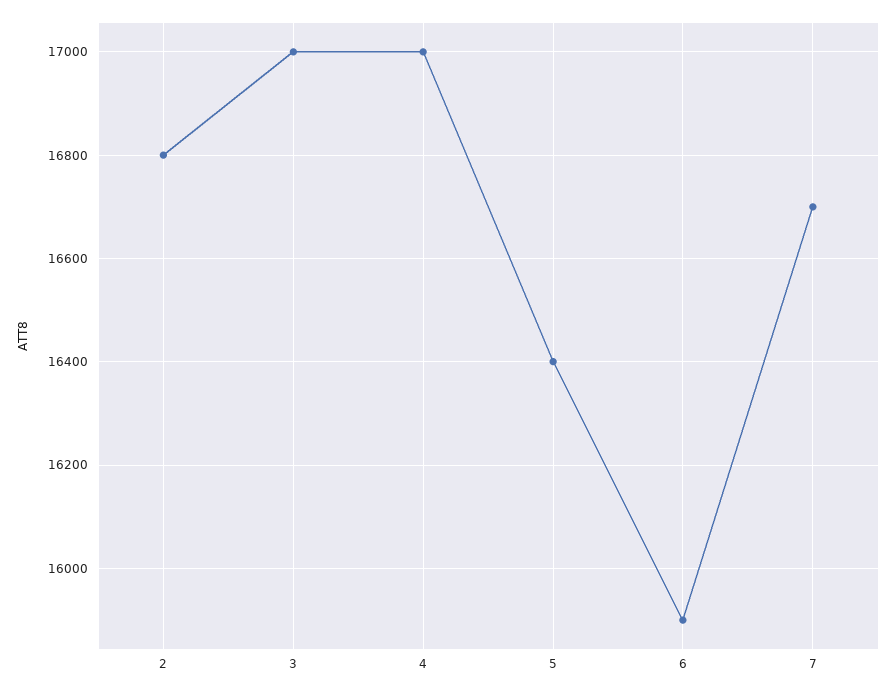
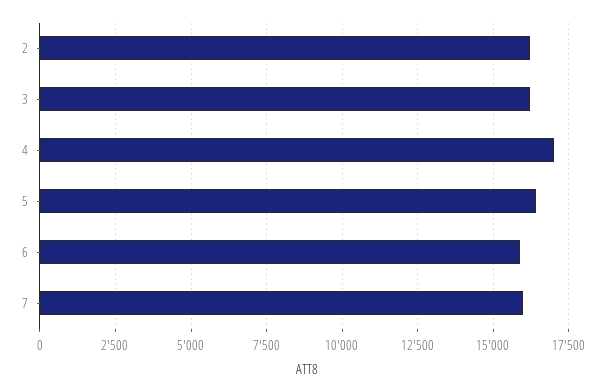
2: 16800 -> 16250
3: 17000 -> 16250
7: 16700 -> 16000

